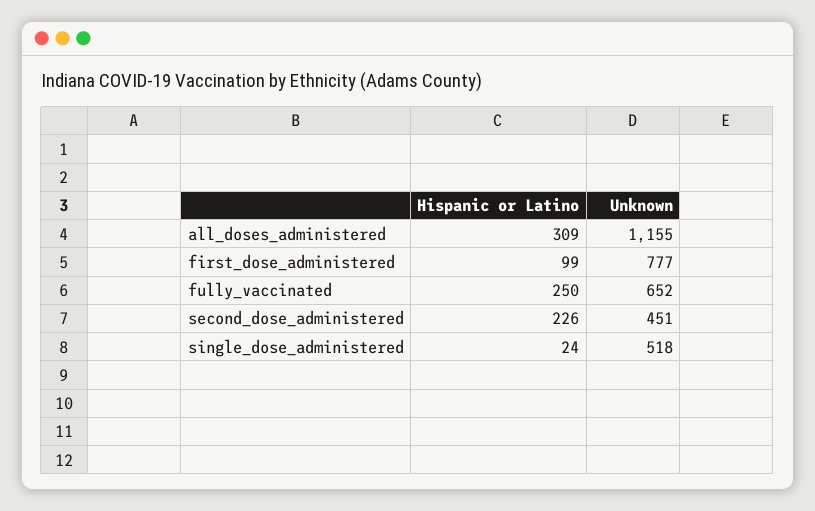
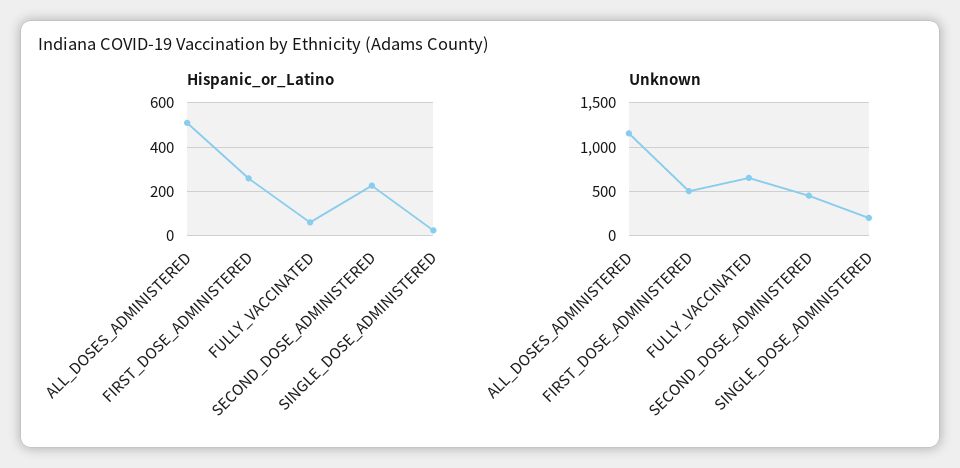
Hispanic or Latino, all_doses_administered: 309 -> 500
Hispanic or Latino, first_dose_administered: 99 -> 250
Unknown, first_dose_administered: 777 -> 500
Hispanic or Latino, fully_vaccinated: 250 -> 50
Unknown, single_dose_administered: 518 -> 200

